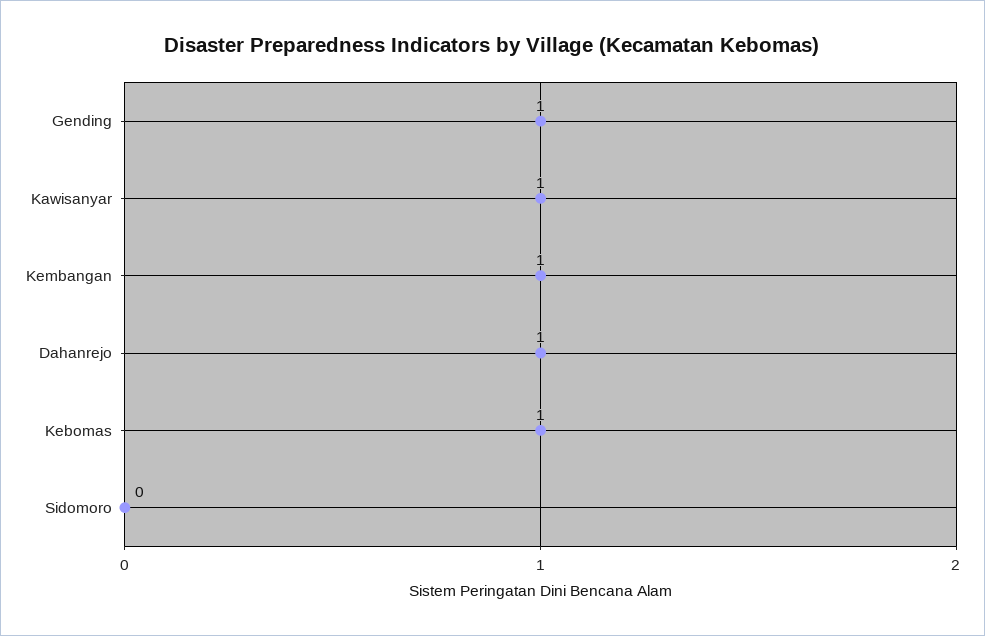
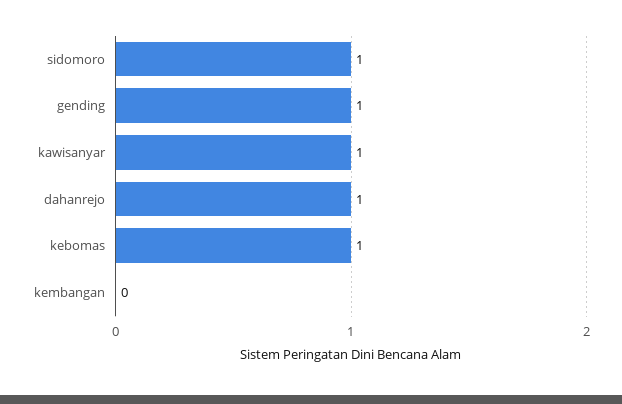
Kembangan: 1 -> 0
Sidomoro: 0 -> 1

